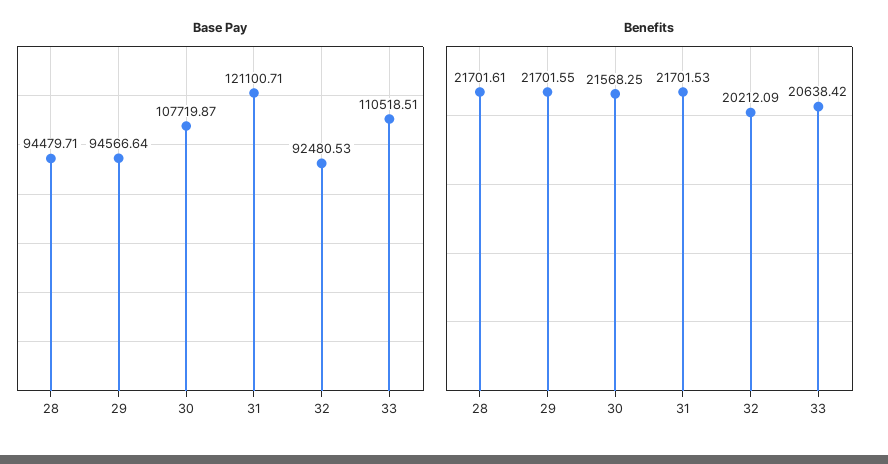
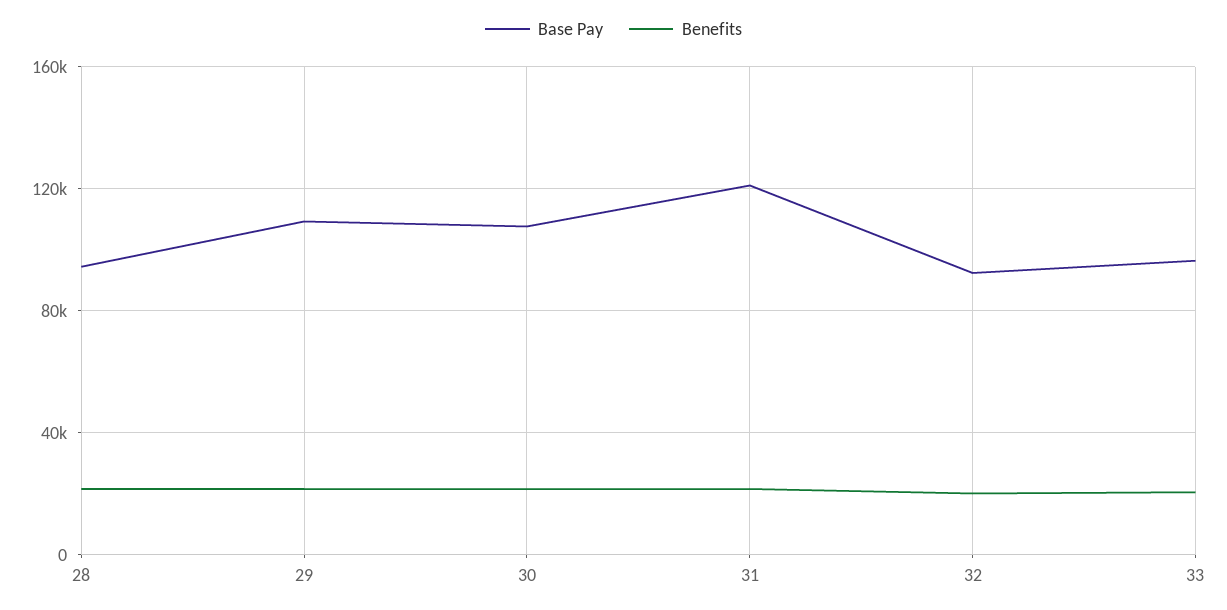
Base Pay, 29: 94566.64 -> 110000
Base Pay, 33: 110518.51 -> 95000

